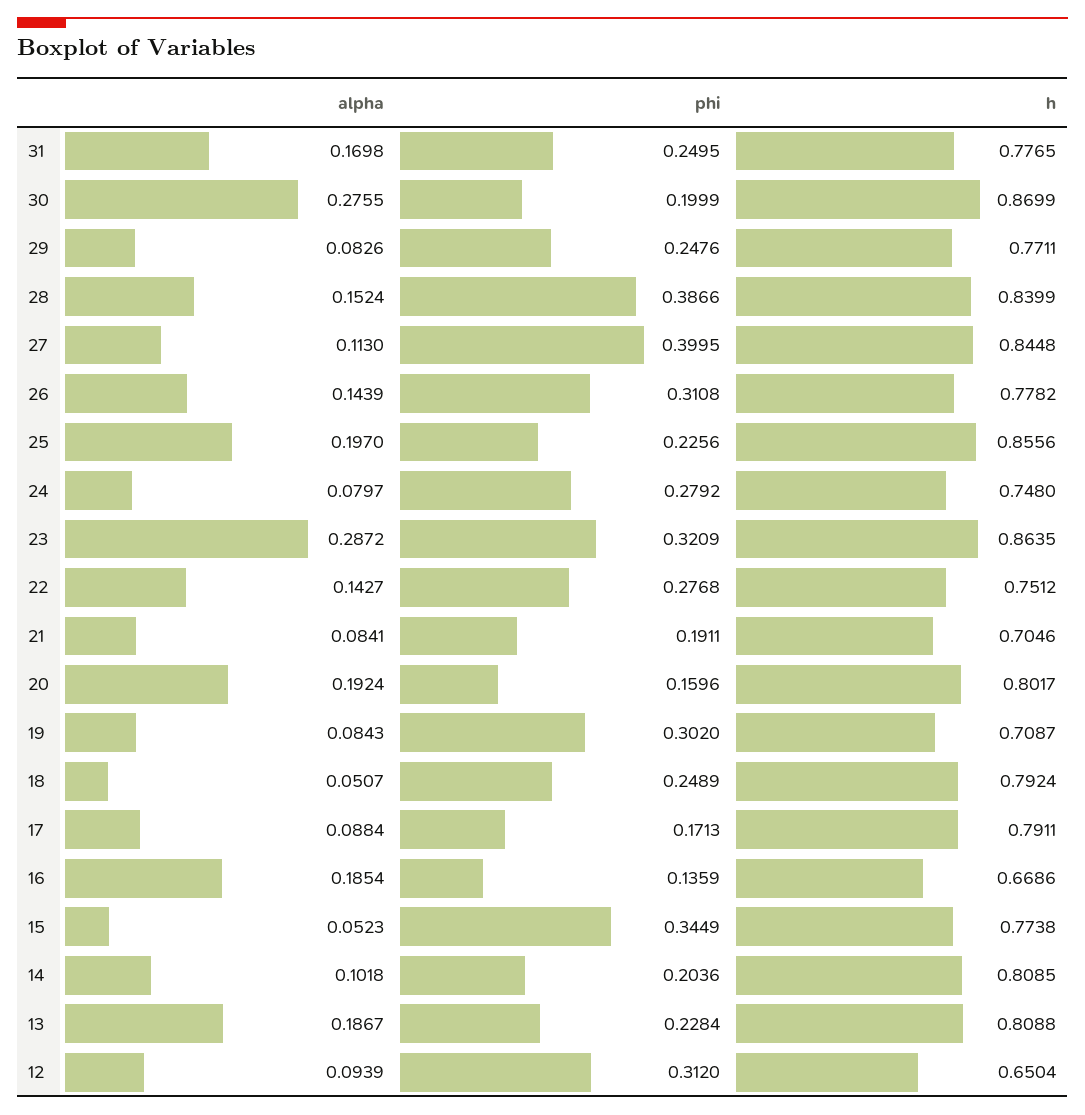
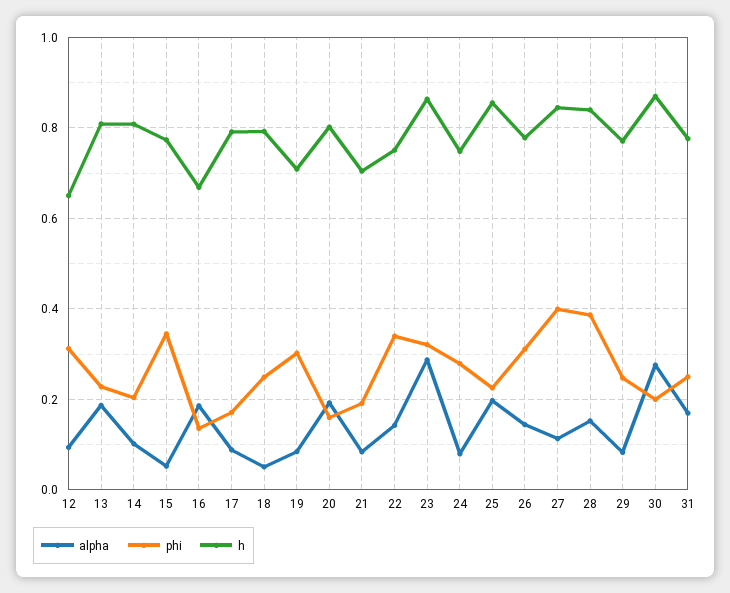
phi, 22: 0.2768 -> 0.34

